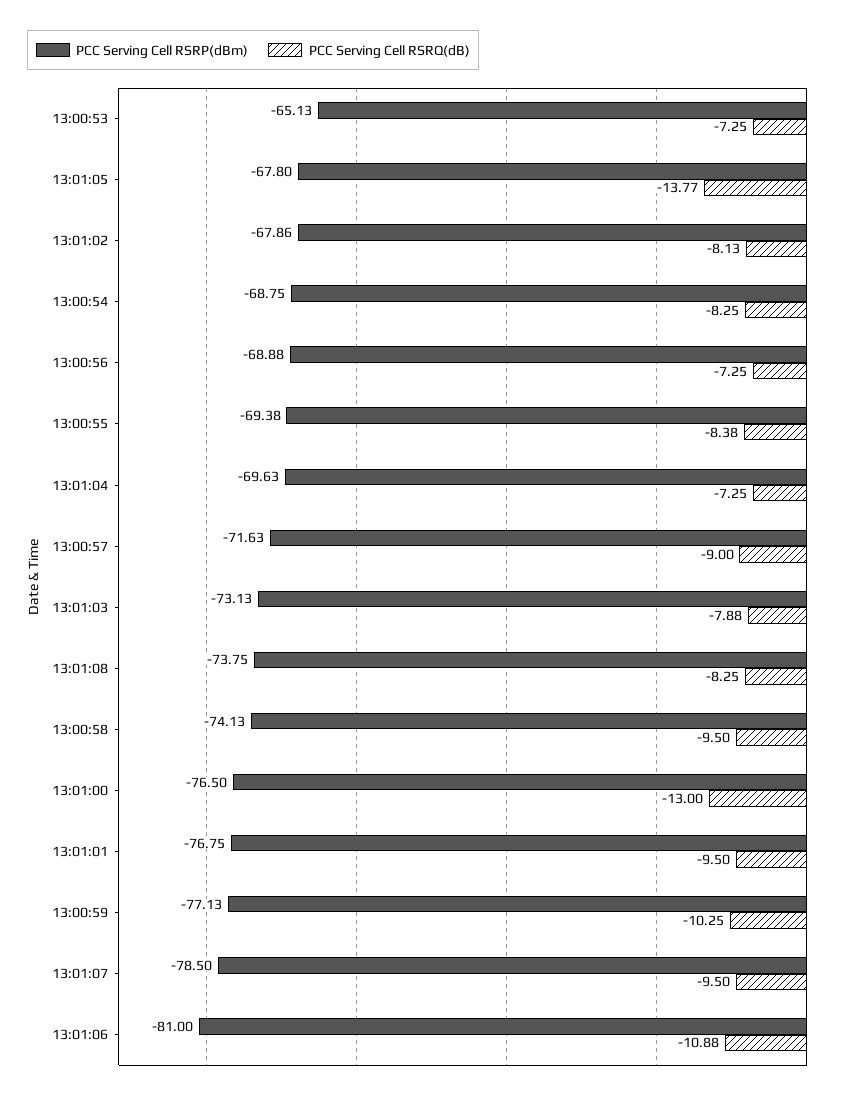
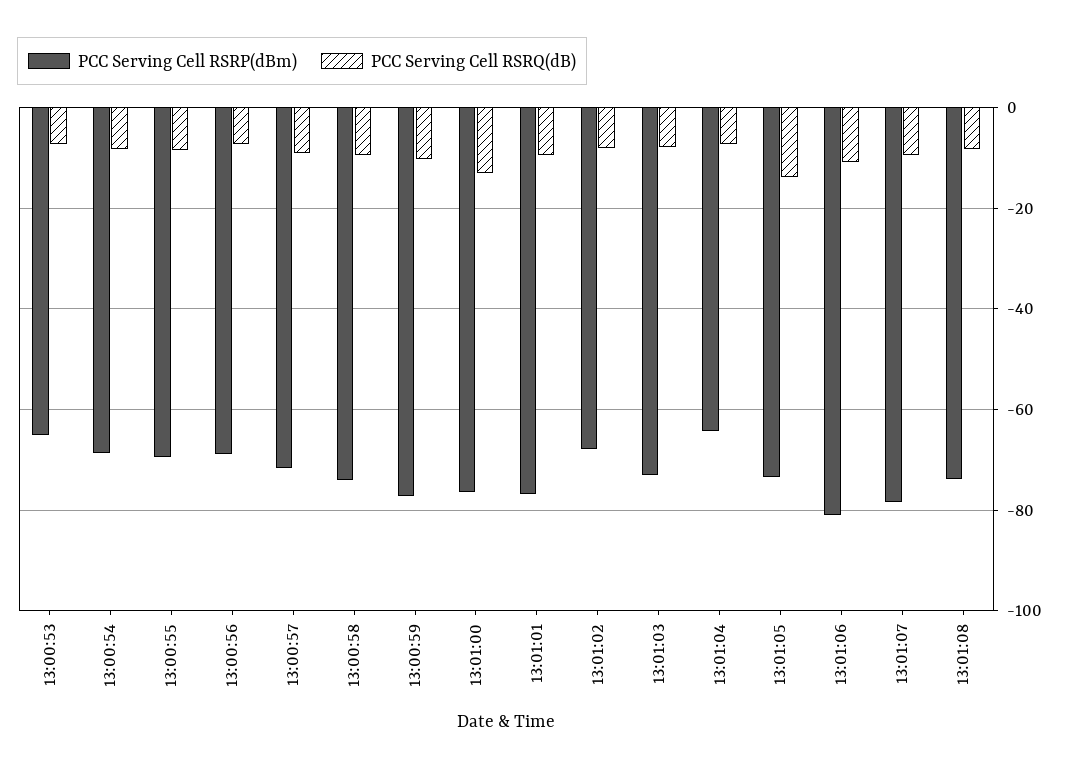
PCC Serving Cell RSRP(dBm), 13:01:05: -67.8 -> -74
PCC Serving Cell RSRP(dBm), 13:01:04: -69.63 -> -64

